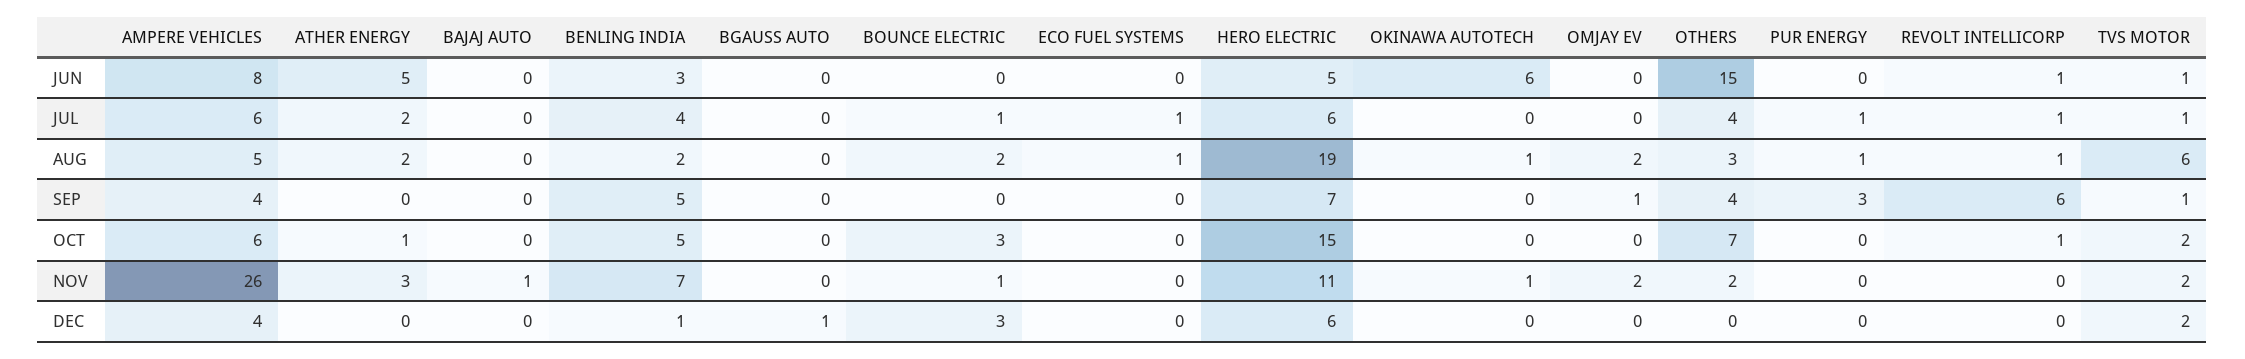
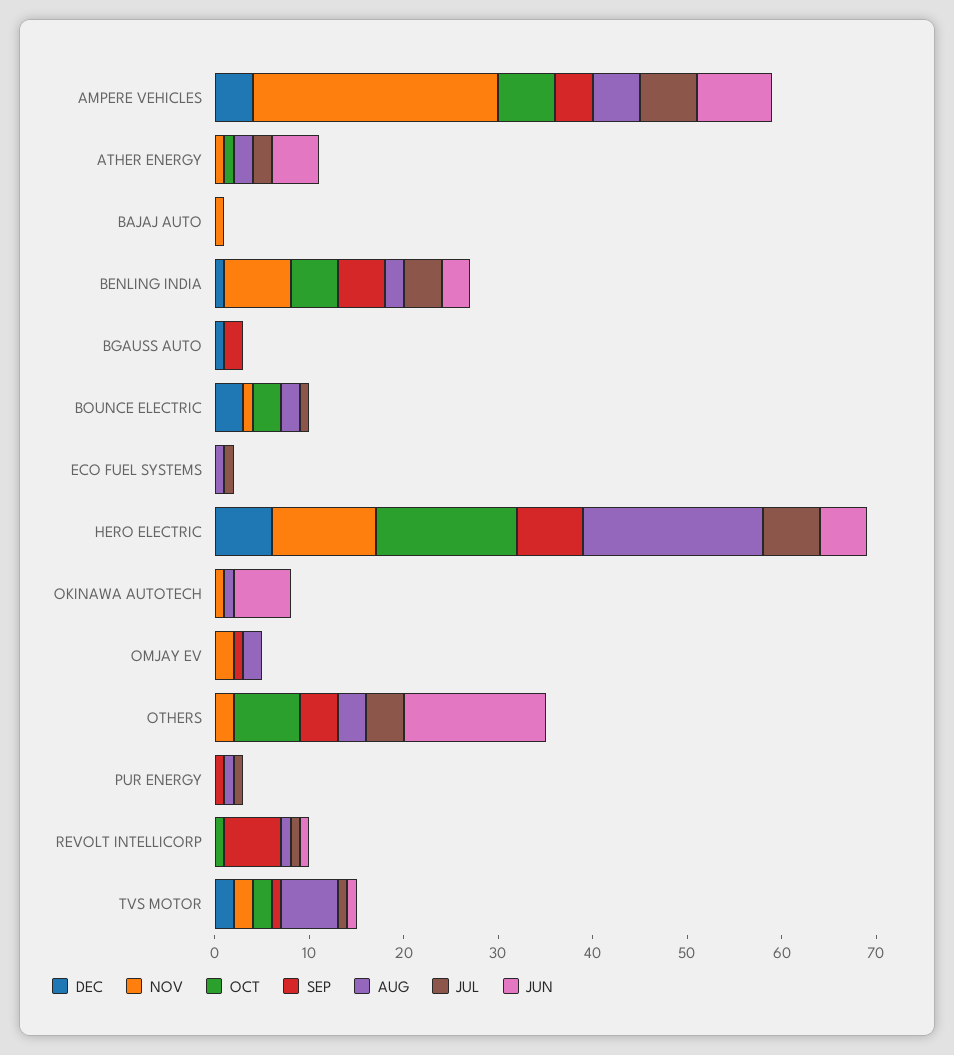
SEP, BGAUSS AUTO: 0 -> 2
SEP, PUR ENERGY: 3 -> 1
NOV, ATHER ENERGY: 3 -> 1

